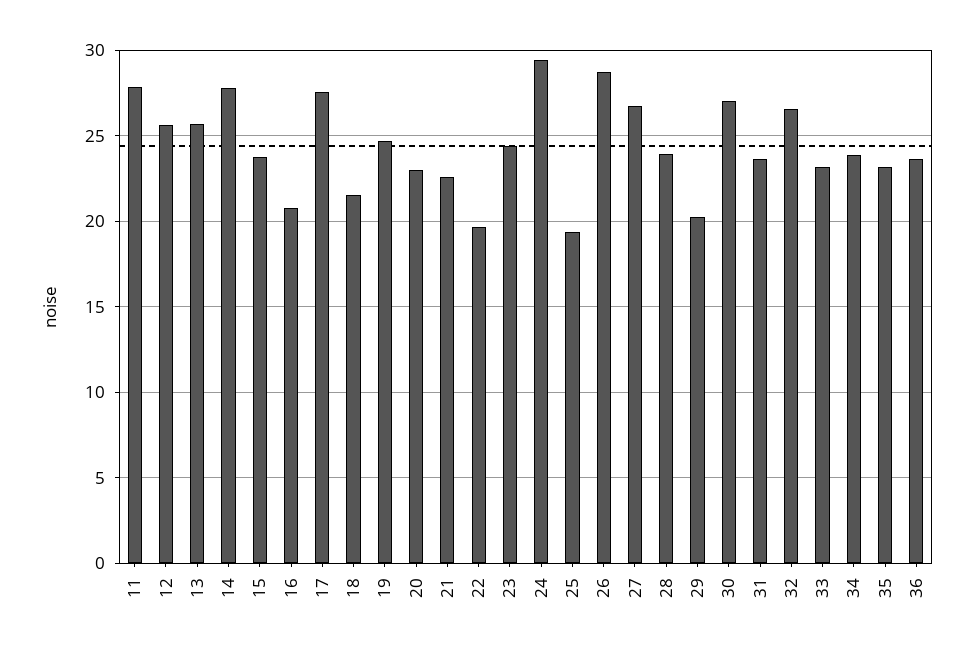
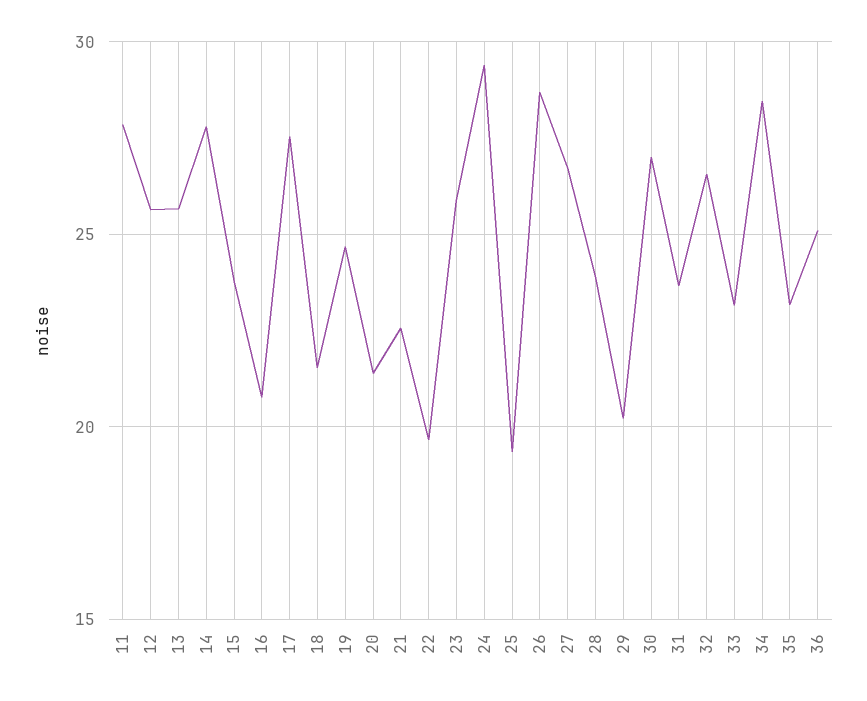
20: 23 -> 21.5
23: 24.5 -> 26
34: 24 -> 28.5
36: 23.5 -> 25

